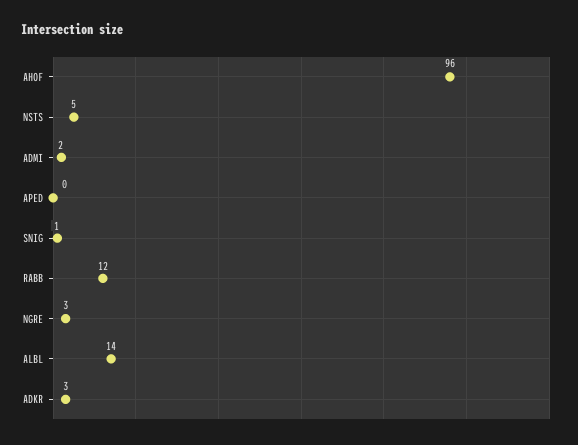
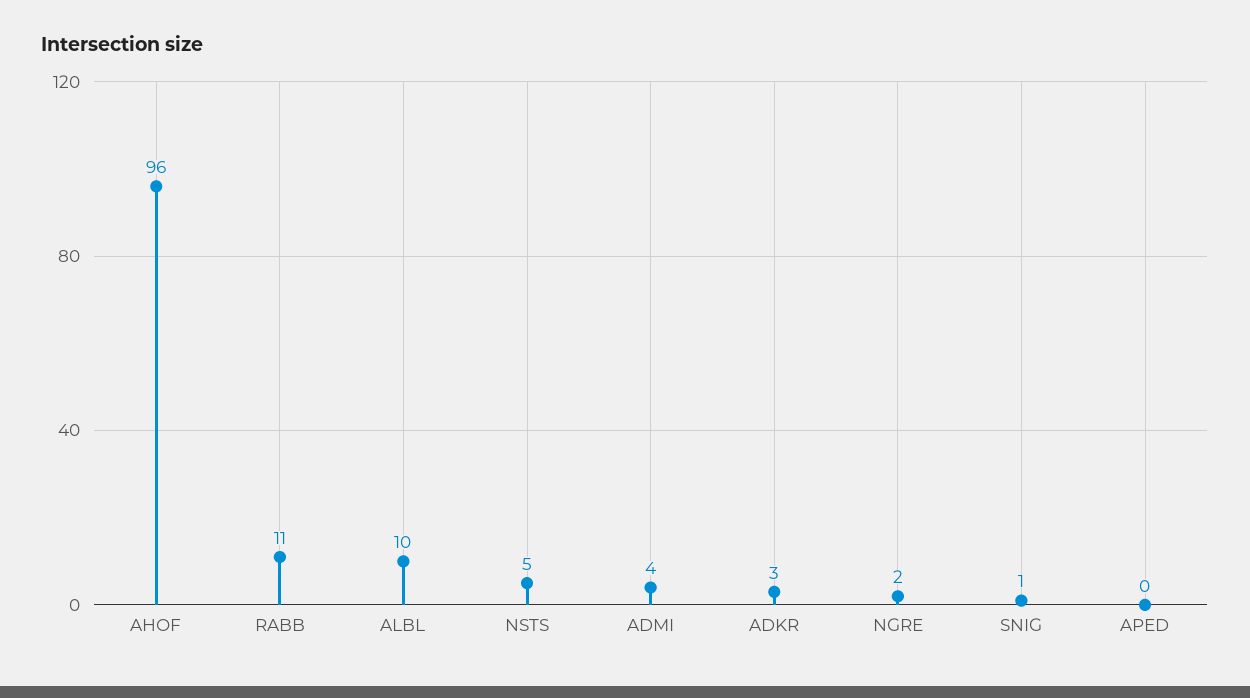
ADMI: 2 -> 4
RABB: 12 -> 11
NGRE: 3 -> 2
ALBL: 14 -> 10

